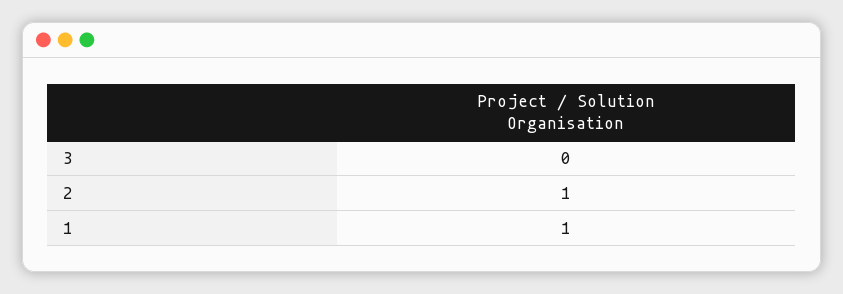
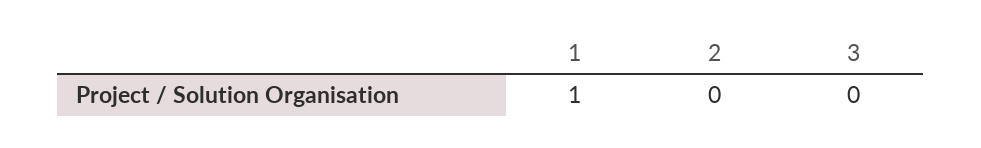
2: 1 -> 0

